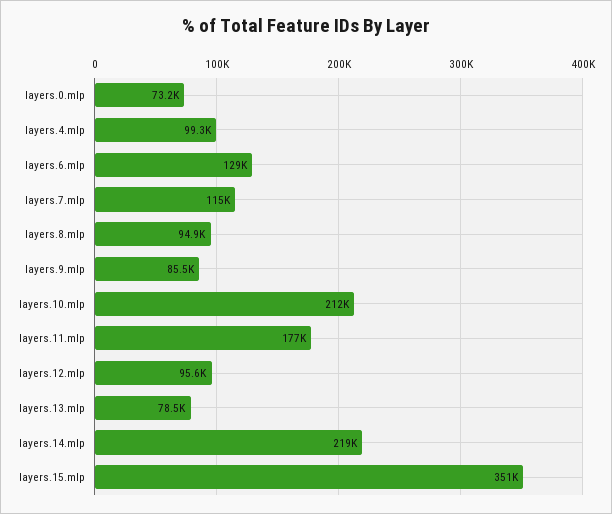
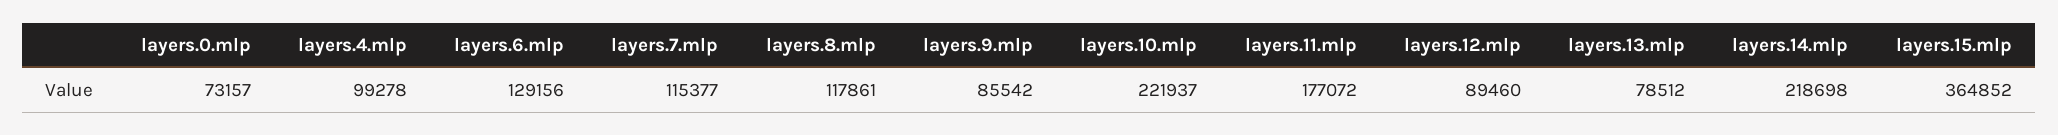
layers.8.mlp: 94900 -> 117861
layers.10.mlp: 212000 -> 221937
layers.12.mlp: 95600 -> 89460
layers.15.mlp: 351000 -> 364852

